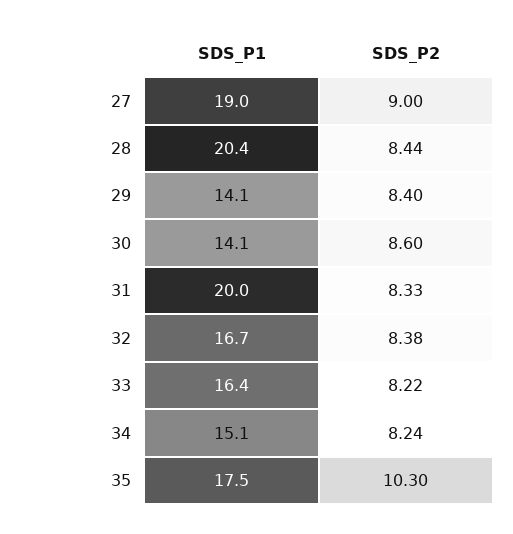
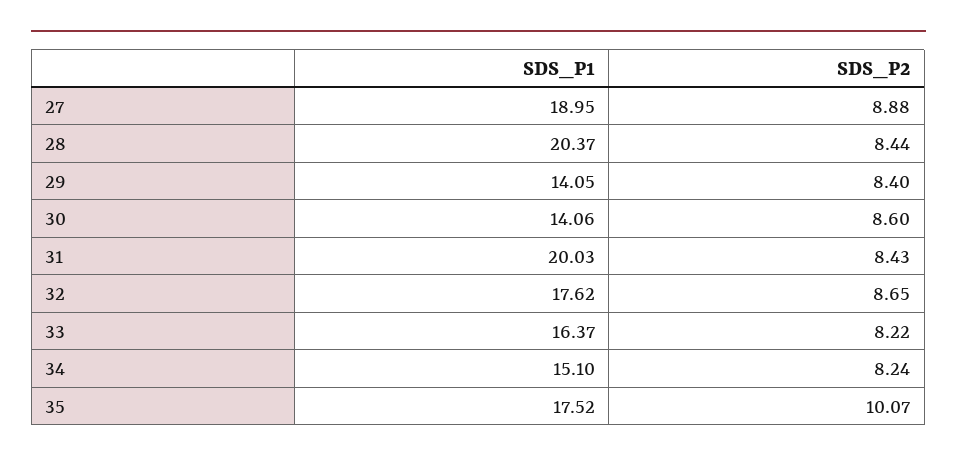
SDS_P2, 27: 9 -> 8.88
SDS_P2, 31: 8.33 -> 8.43
SDS_P1, 32: 16.7 -> 17.62
SDS_P2, 32: 8.38 -> 8.65
SDS_P2, 35: 10.3 -> 10.07

